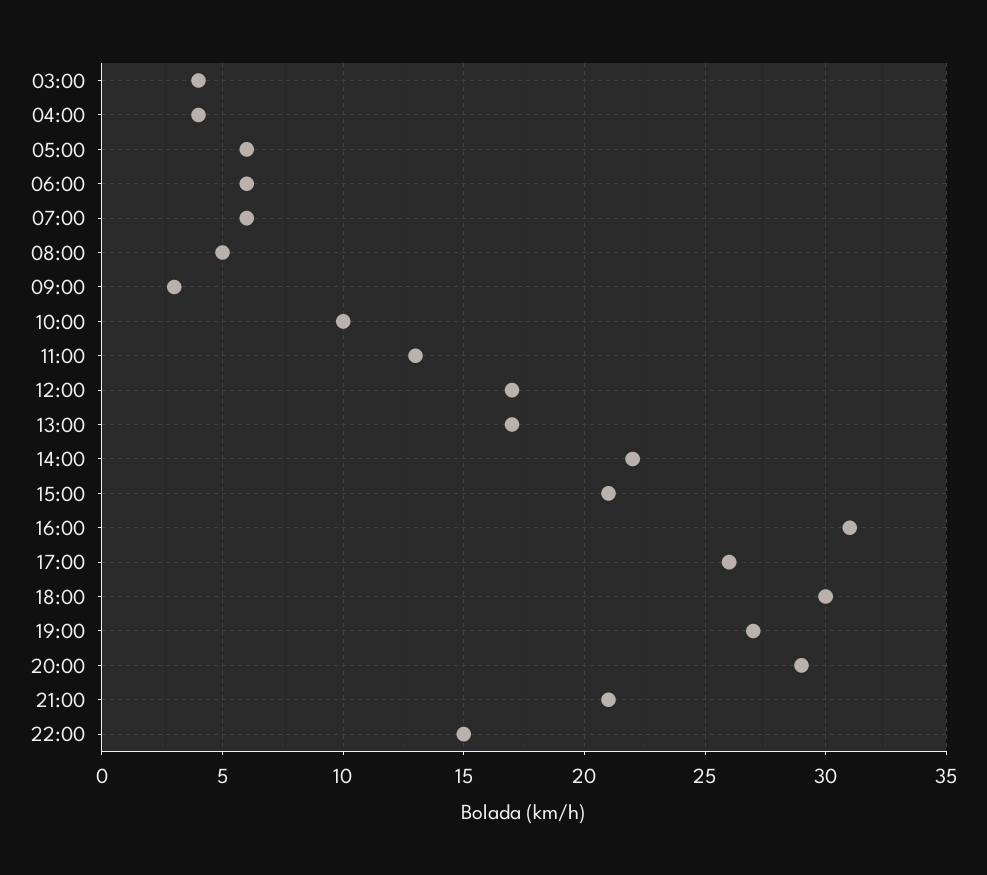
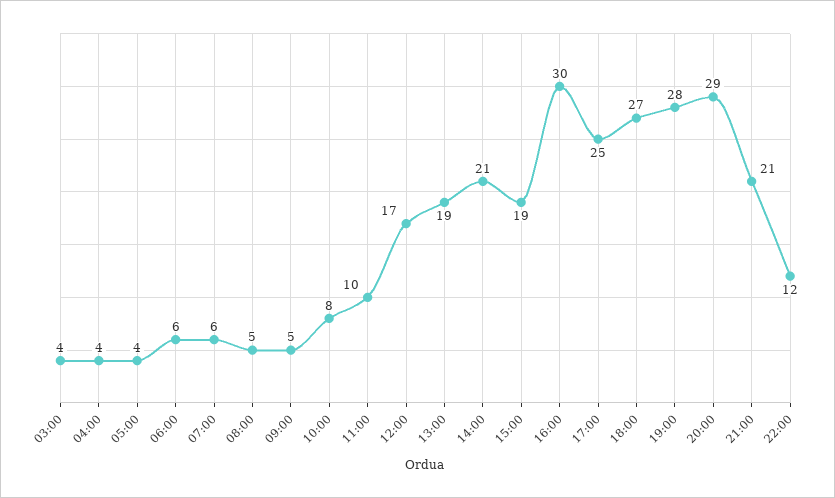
05:00: 6 -> 4
09:00: 3 -> 5
10:00: 10 -> 8
11:00: 13 -> 10
13:00: 17 -> 19
14:00: 22 -> 21
15:00: 21 -> 19
16:00: 31 -> 30
17:00: 26 -> 25
18:00: 30 -> 27
19:00: 27 -> 28
22:00: 15 -> 12

